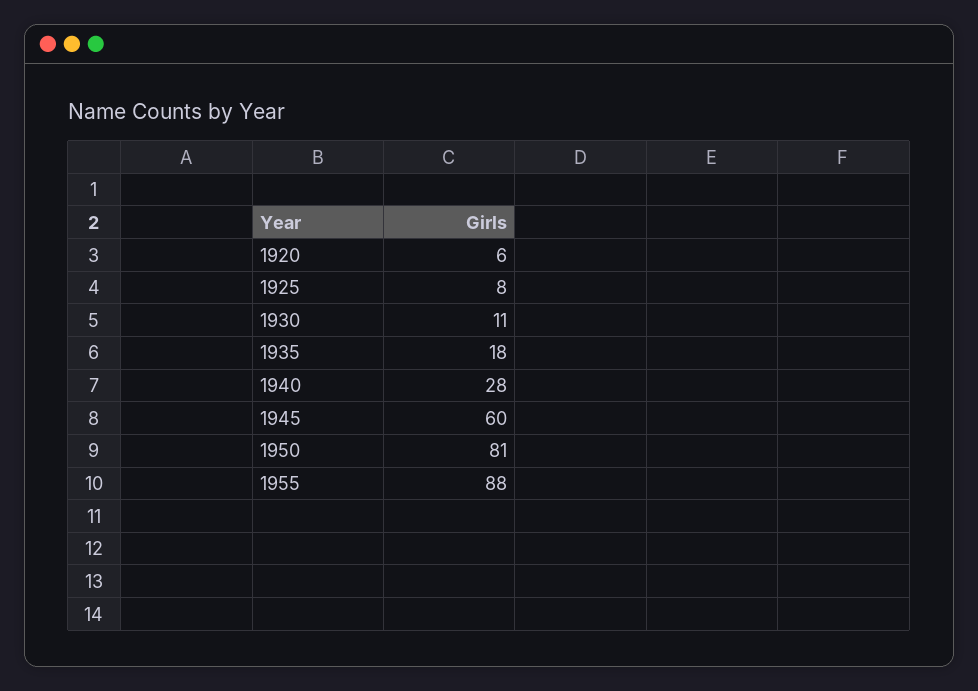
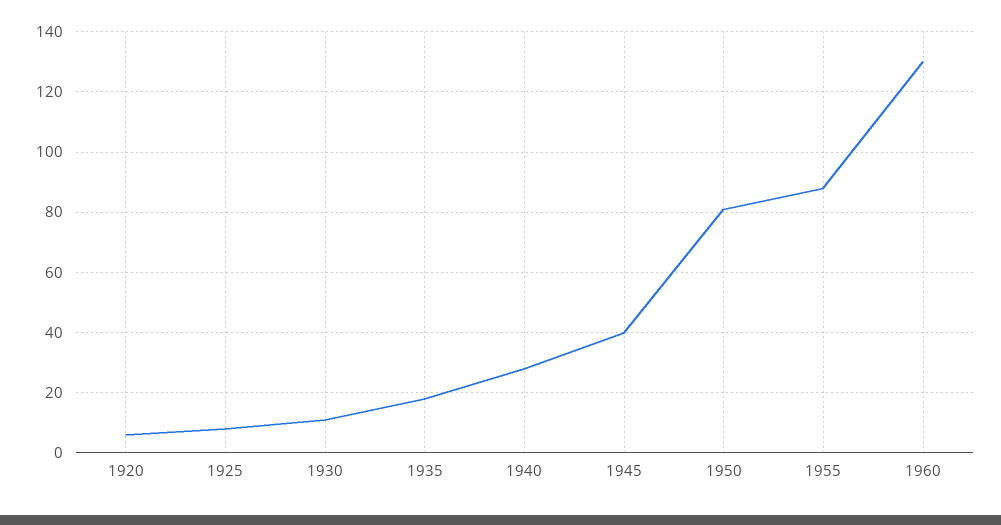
1945: 60 -> 40
1960: none -> 130

